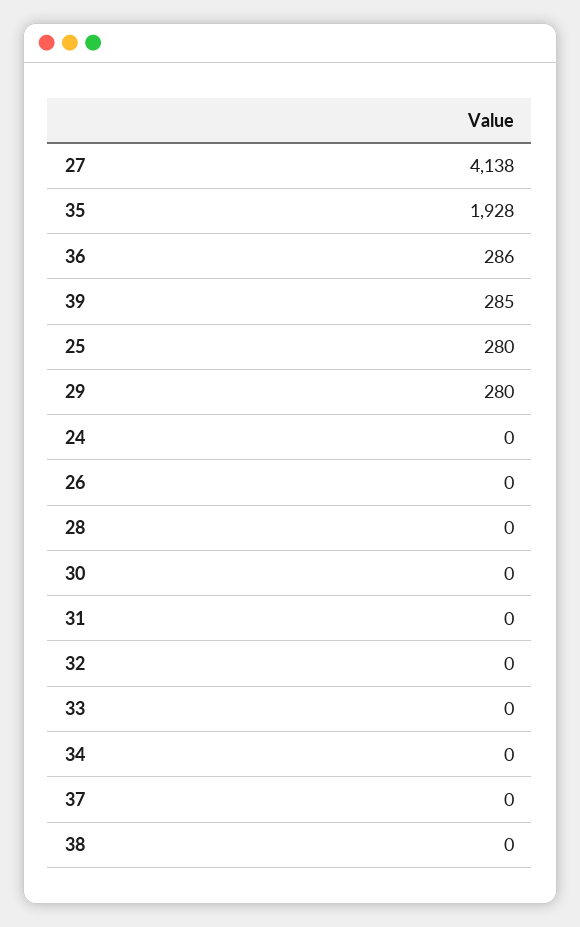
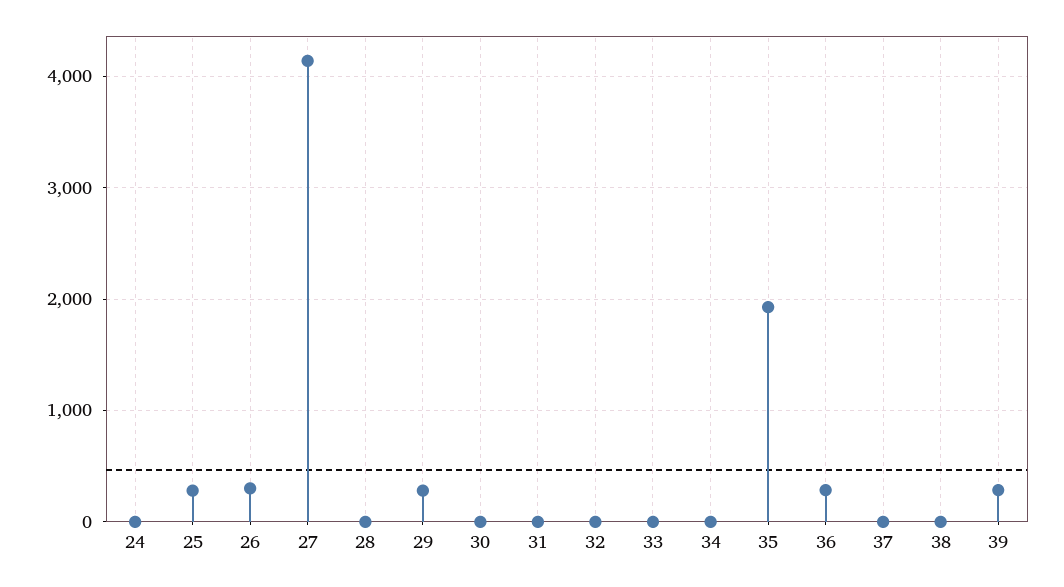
26: 0 -> 300

